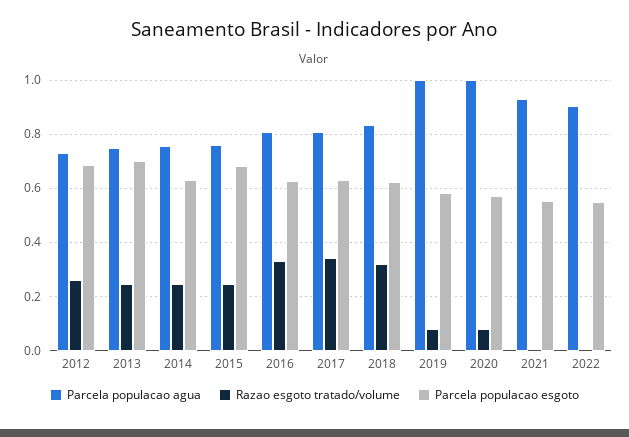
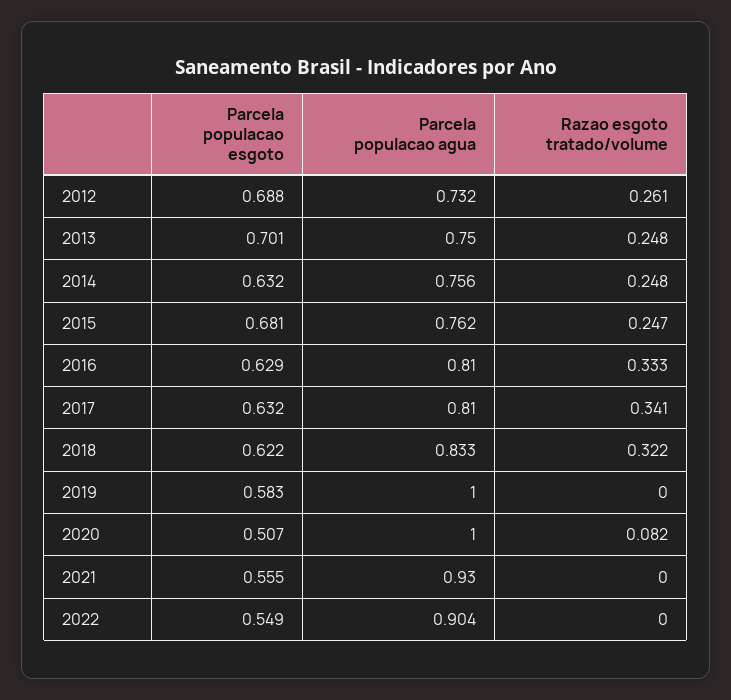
Razao esgoto tratado/volume, 2019: 0.075 -> 0
Parcela populacao esgoto, 2020: 0.575 -> 0.507

